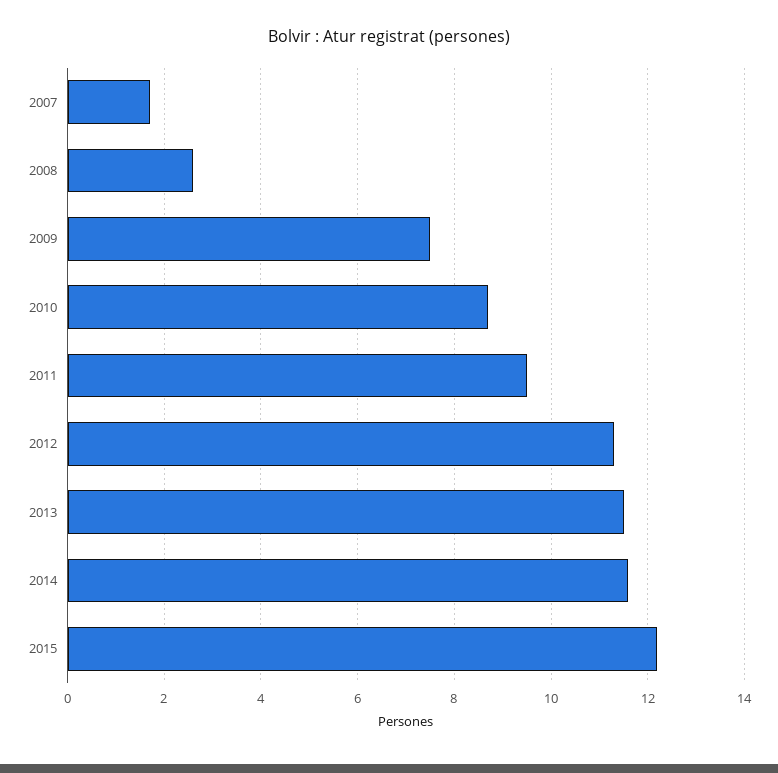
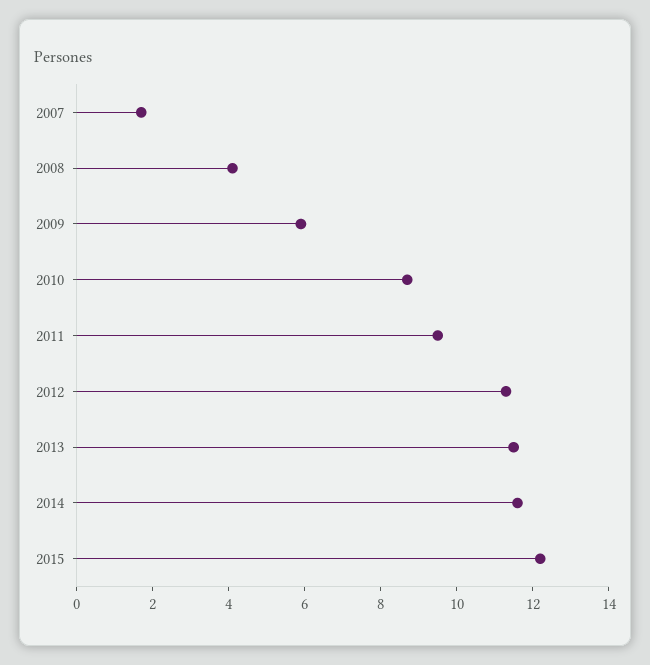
2008: 2.5 -> 4
2009: 7.5 -> 6

